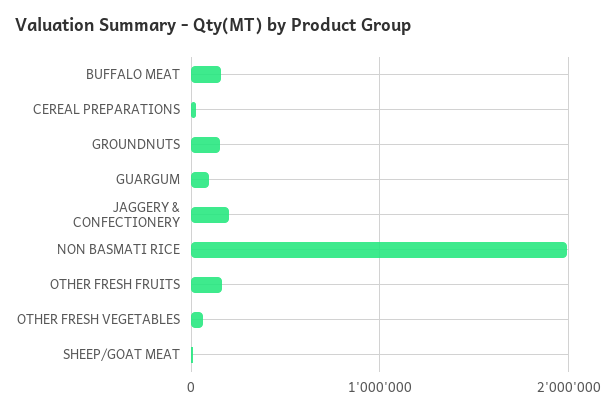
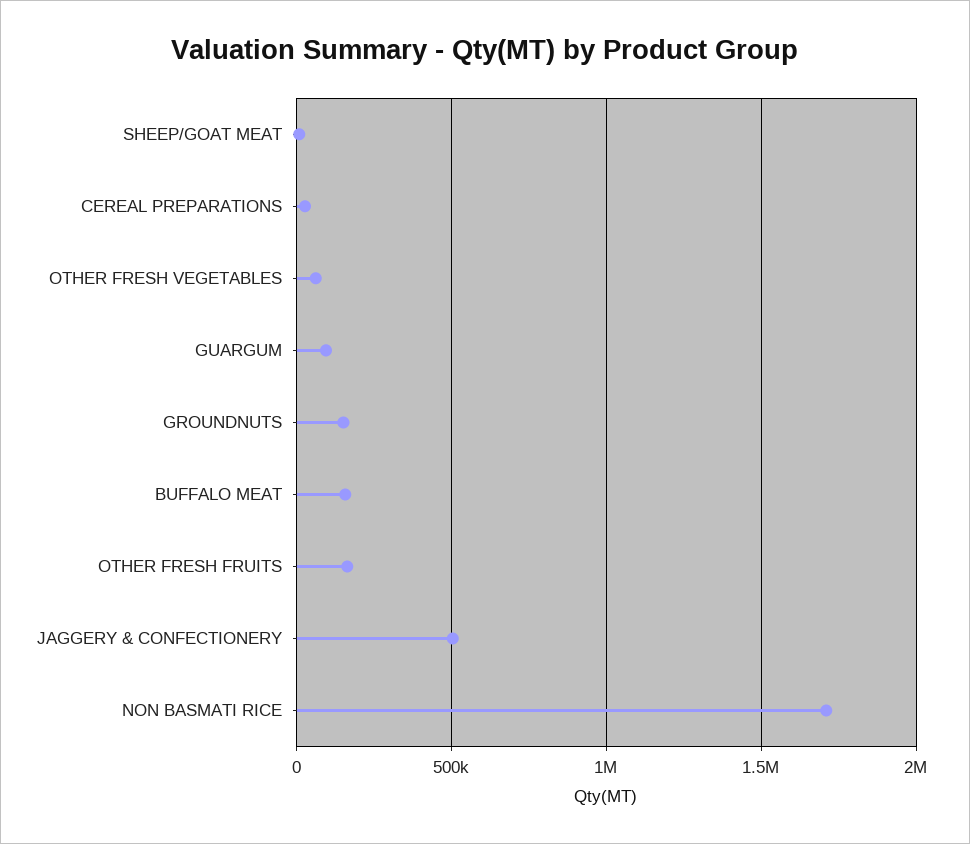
JAGGERY & CONFECTIONERY: 200000 -> 500000
NON BASMATI RICE: 2000000 -> 1700000

